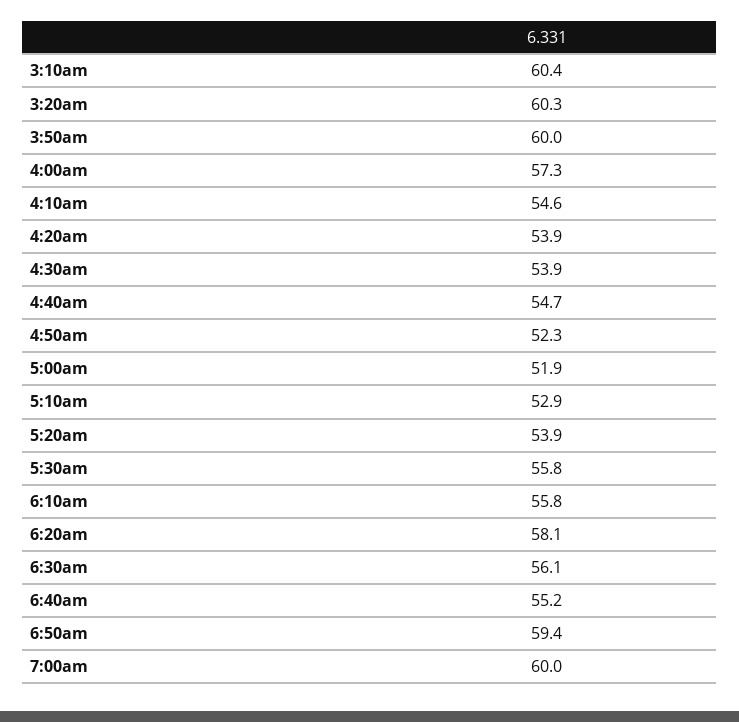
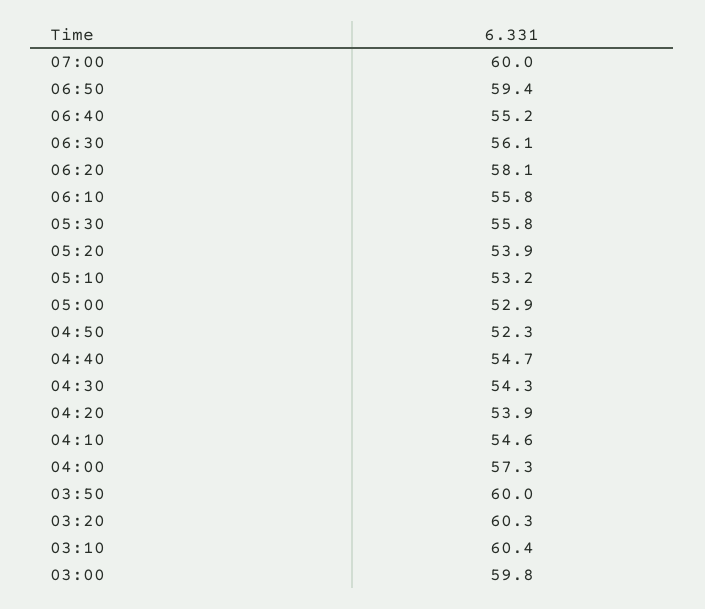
4:30am: 53.9 -> 54.3
5:00am: 51.9 -> 52.9
5:10am: 52.9 -> 53.2
03:00: none -> 59.8

